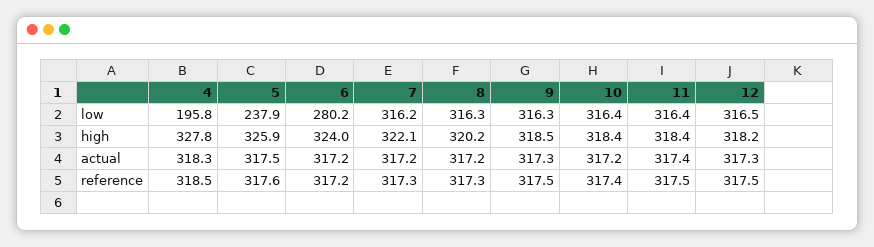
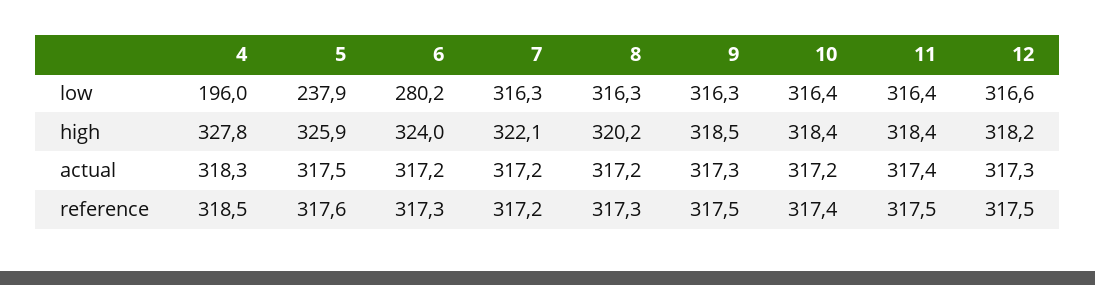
4, low: 195.8 -> 196
7, low: 316.2 -> 316.3
12, low: 316.5 -> 316.6
6, reference: 317.2 -> 317.3
7, reference: 317.3 -> 317.2

